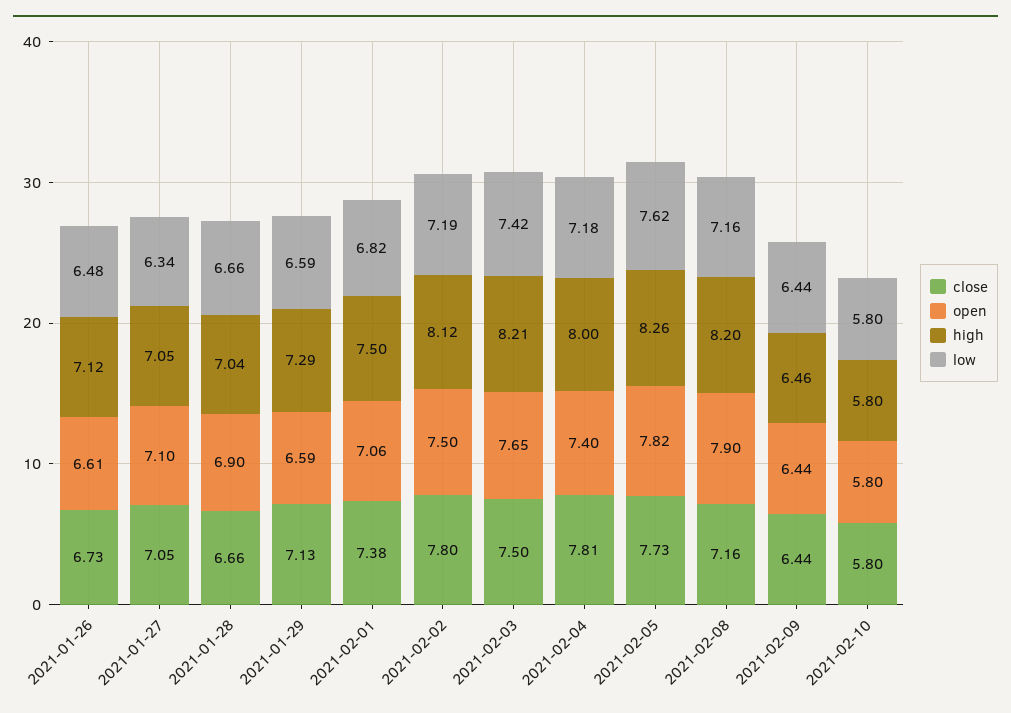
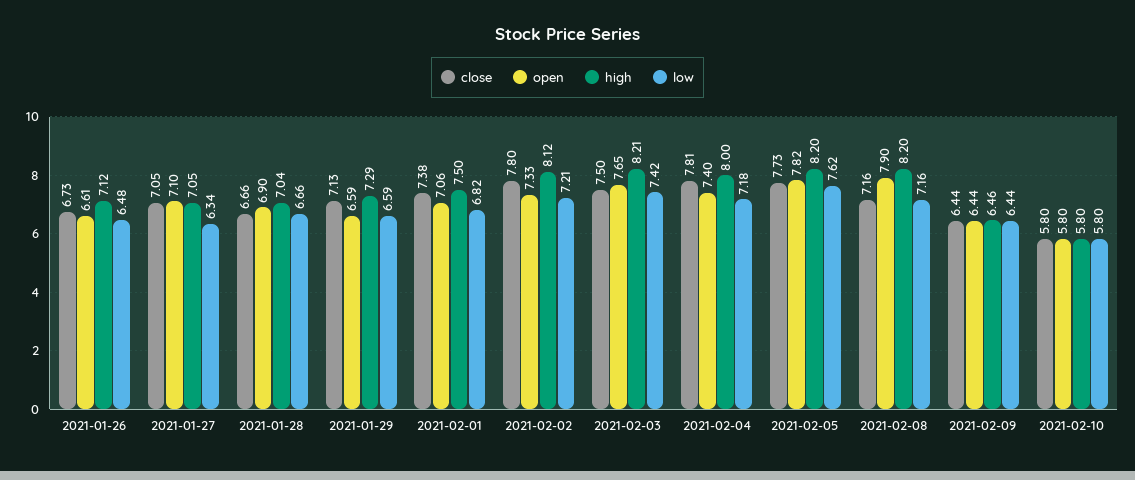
open, 2021-02-02: 7.5 -> 7.33
low, 2021-02-02: 7.19 -> 7.21
high, 2021-02-05: 8.26 -> 8.2

